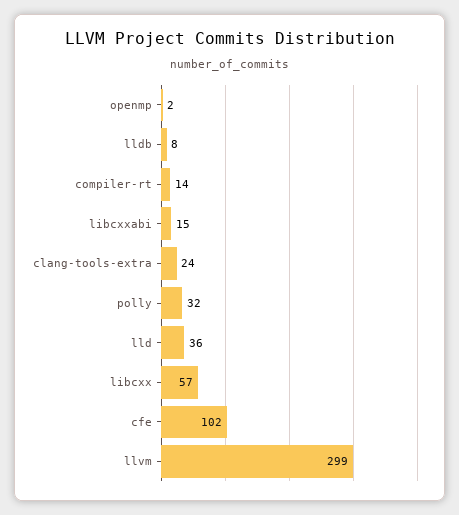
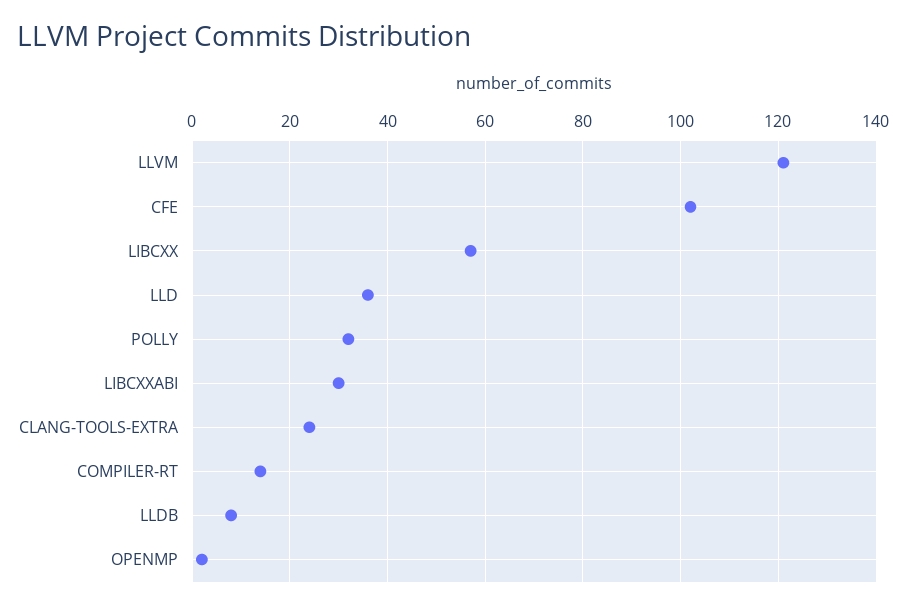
libcxxabi: 15 -> 30
llvm: 299 -> 120

